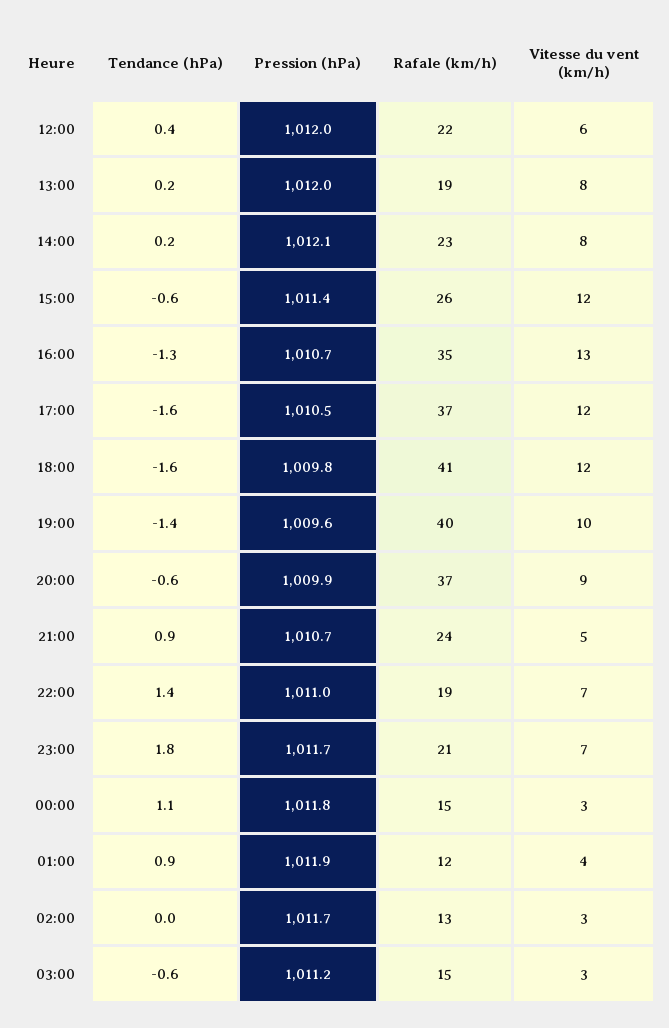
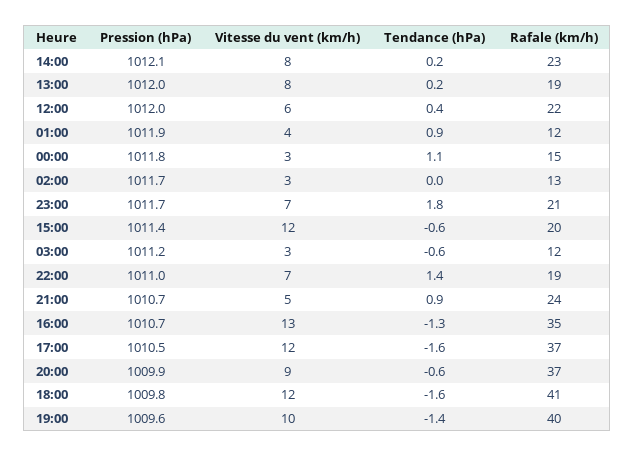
Rafale (km/h), 15:00: 26 -> 20
Rafale (km/h), 03:00: 15 -> 12

